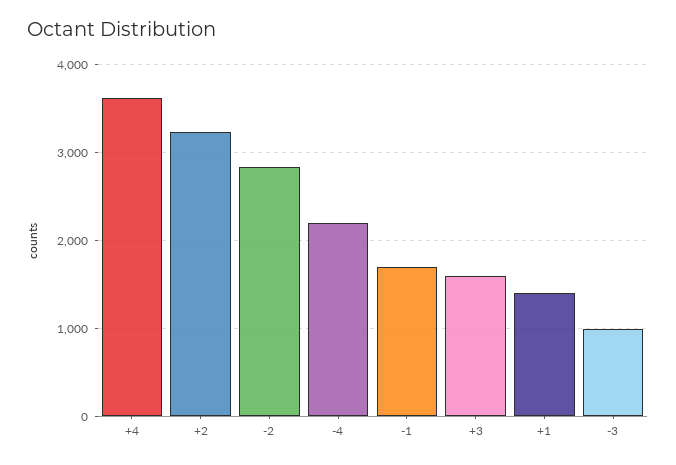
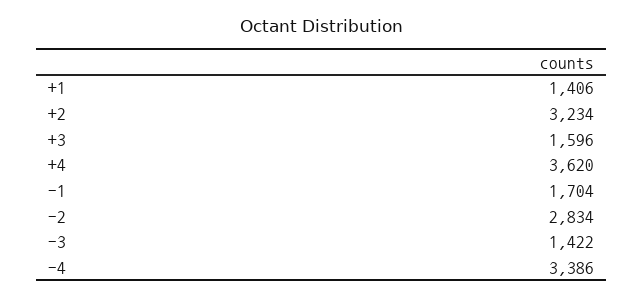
-4: 2200 -> 3386
-3: 1000 -> 1422

